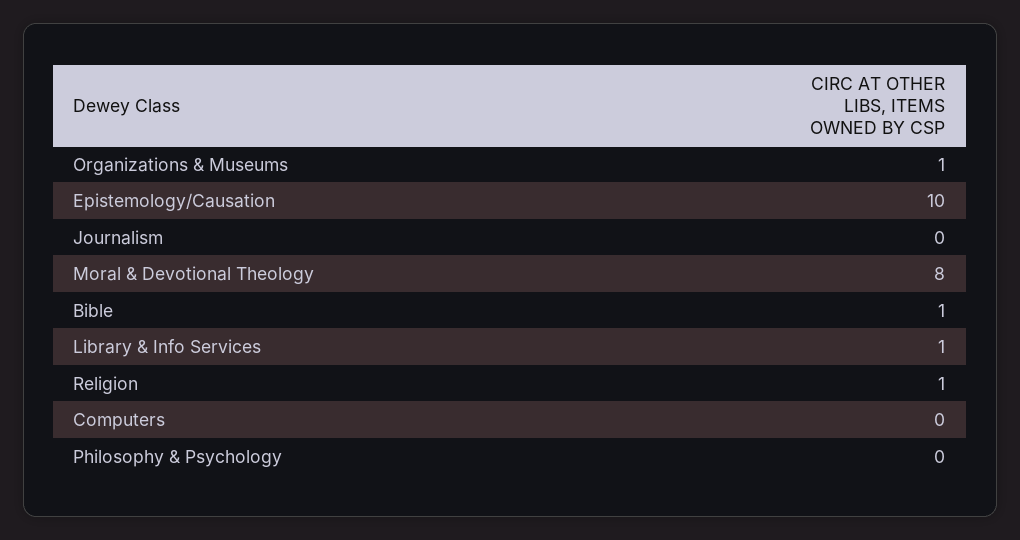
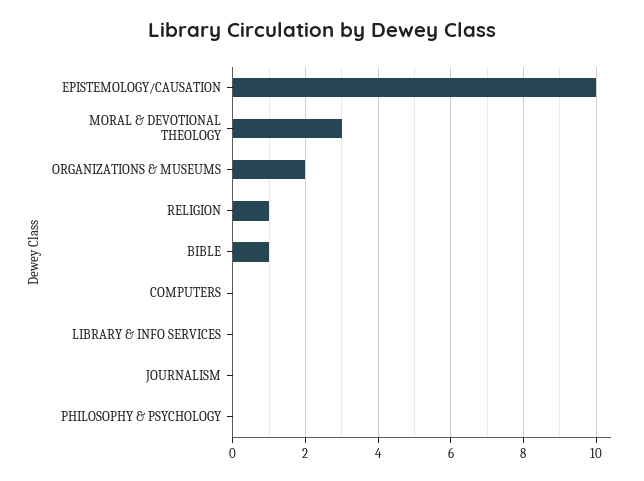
Organizations & Museums: 1 -> 2
Moral & Devotional Theology: 8 -> 3
Library & Info Services: 1 -> 0

